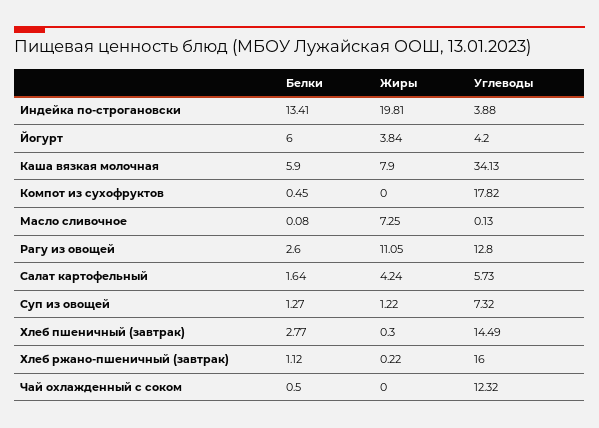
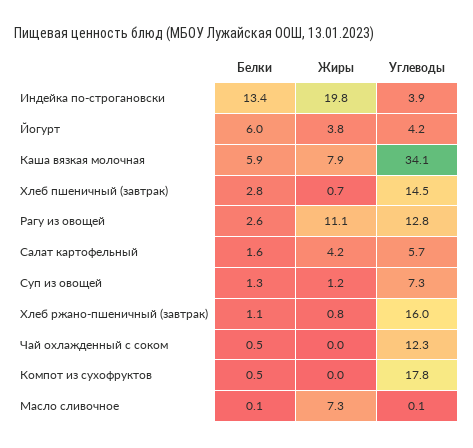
Жиры, Хлеб пшеничный (завтрак): 0.3 -> 0.7
Жиры, Хлеб ржано-пшеничный (завтрак): 0.22 -> 0.8

